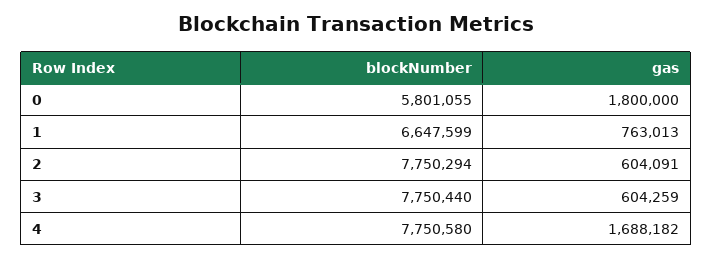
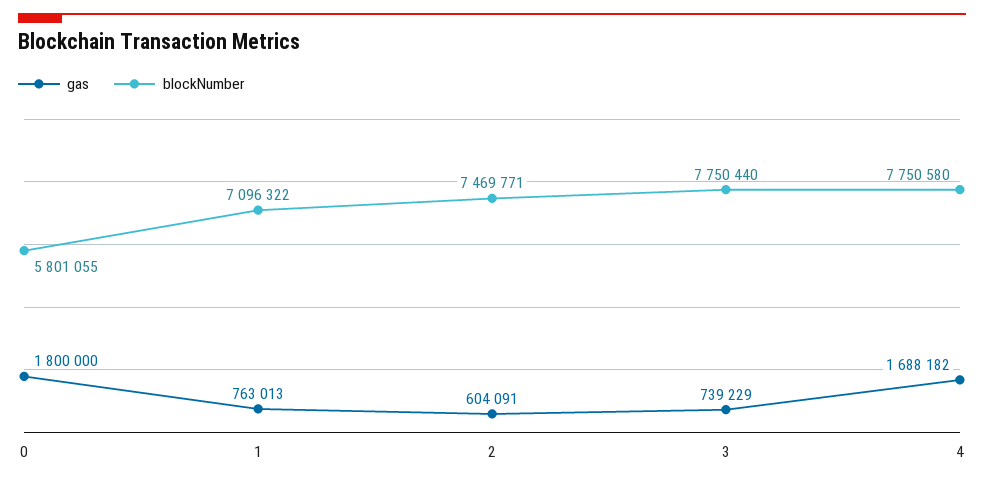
blockNumber, 1: 6647599 -> 7096322
blockNumber, 2: 7750294 -> 7469771
gas, 3: 604259 -> 739229

